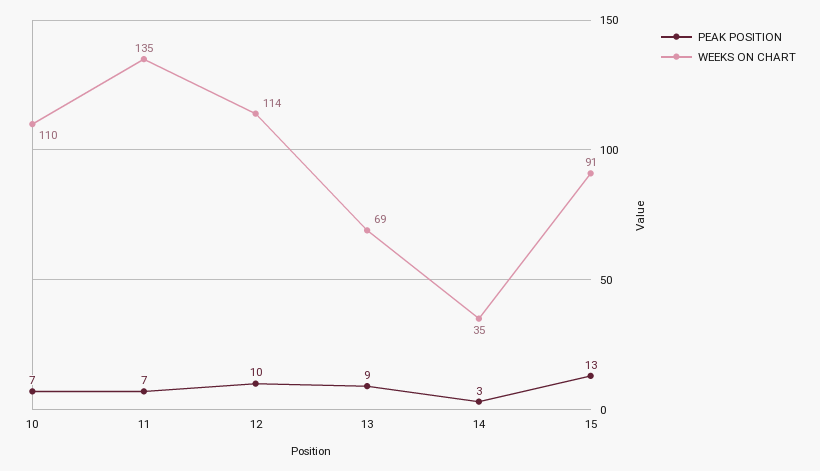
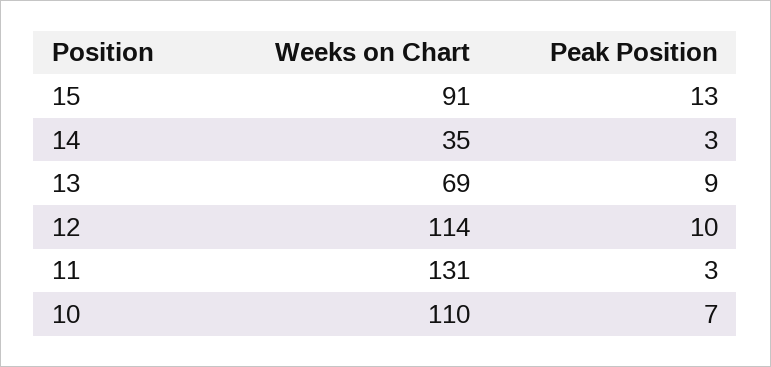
PEAK POSITION, 11: 7 -> 3
WEEKS ON CHART, 11: 135 -> 131

